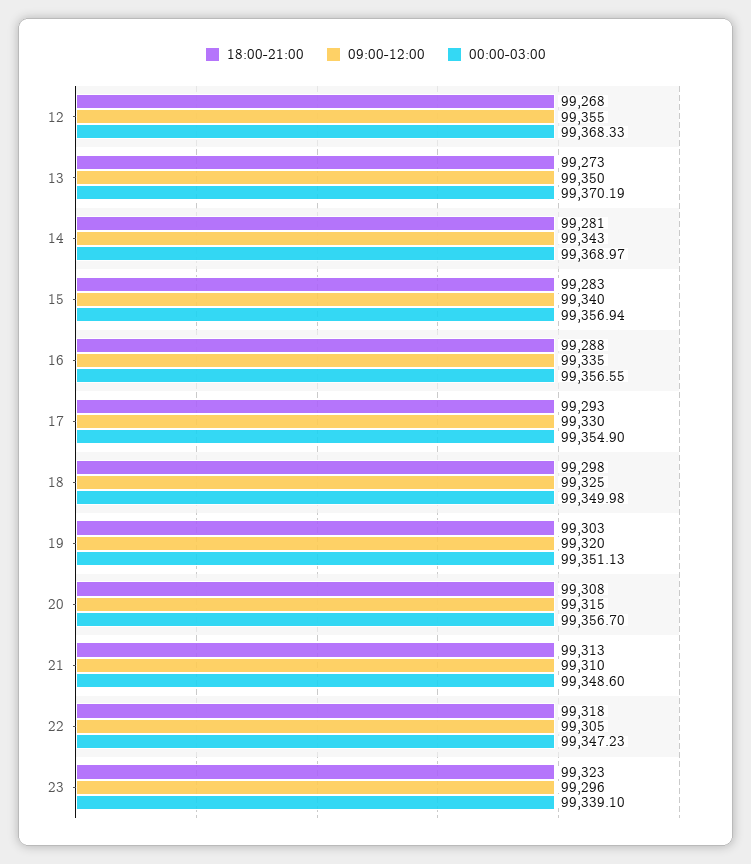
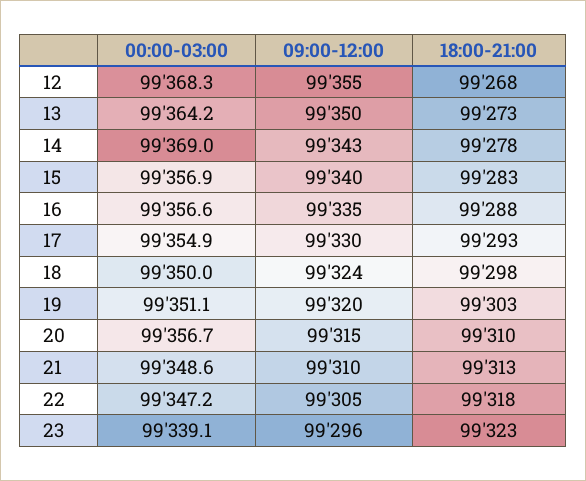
00:00-03:00, 13: 99370.19 -> 99364.2
18:00-21:00, 14: 99281 -> 99278
09:00-12:00, 18: 99325 -> 99324
18:00-21:00, 20: 99308 -> 99310

